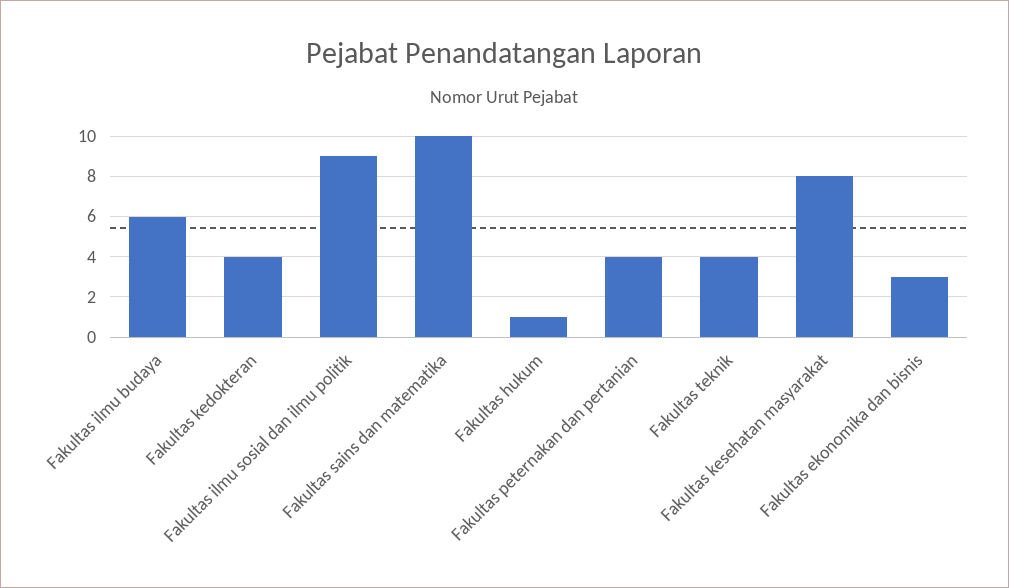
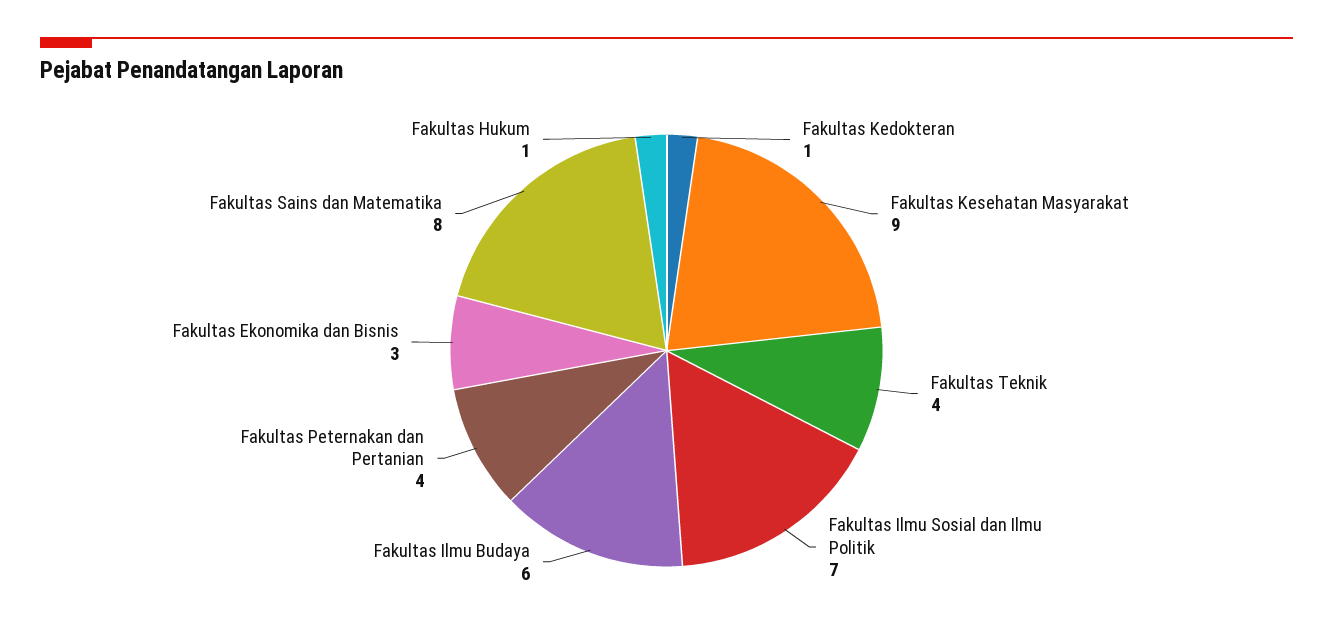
Fakultas kedokteran: 4 -> 1
Fakultas ilmu sosial dan ilmu politik: 9 -> 7
Fakultas sains dan matematika: 10 -> 8
Fakultas kesehatan masyarakat: 8 -> 9

